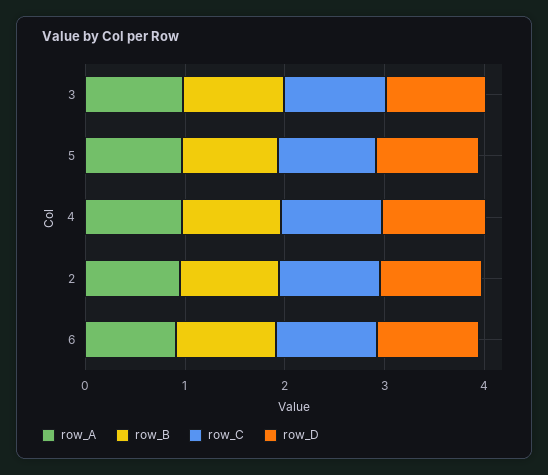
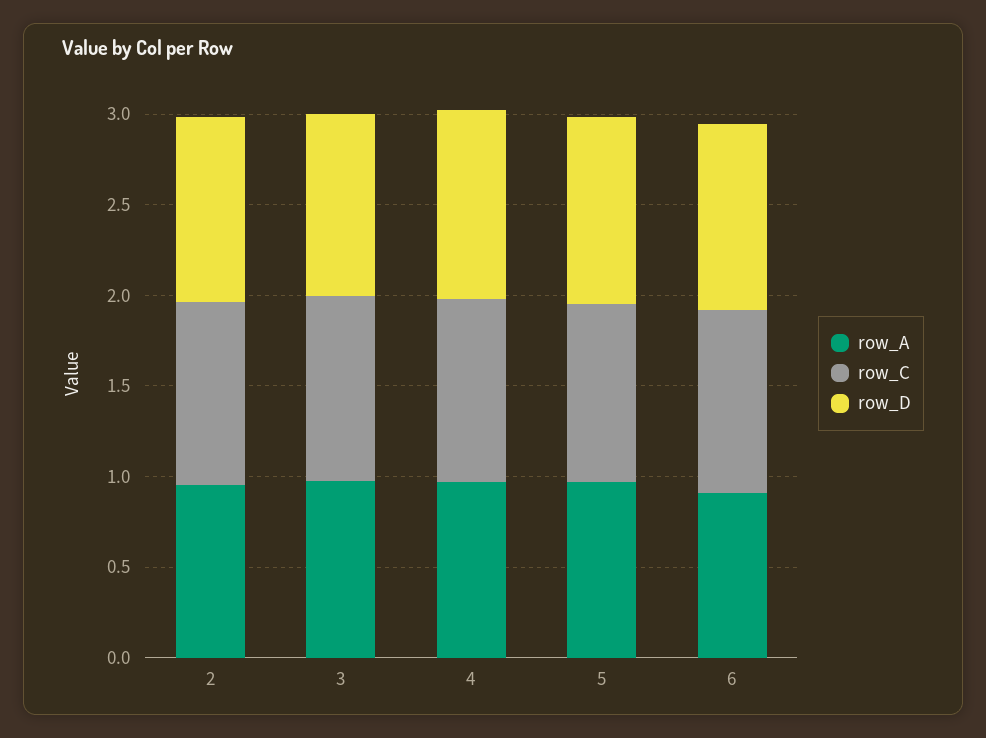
row_B, 3: 1 -> none
row_B, 5: 1 -> none
row_B, 4: 1 -> none
row_B, 2: 1 -> none
row_B, 6: 1 -> none

